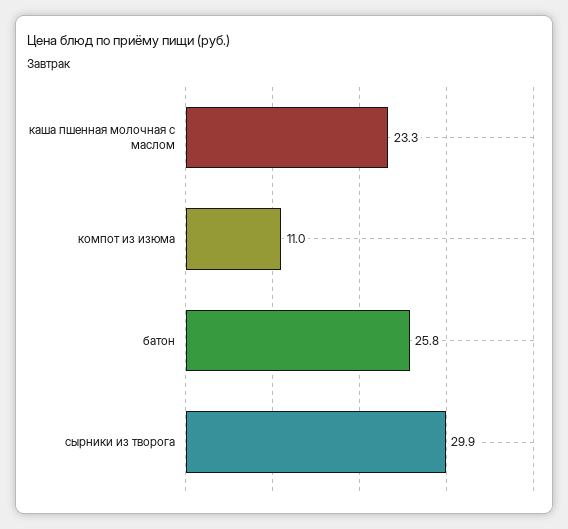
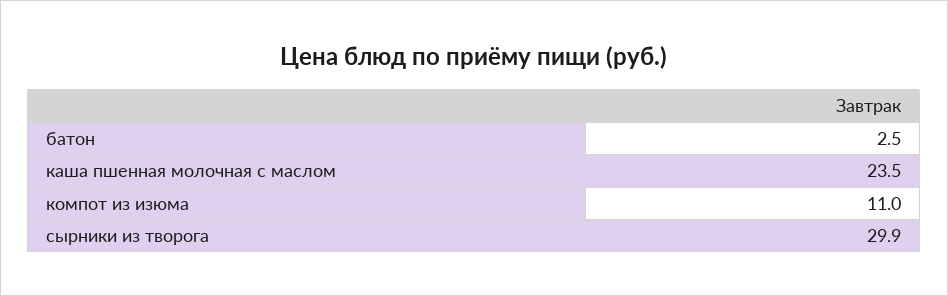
каша пшенная молочная с маслом: 23.3 -> 23.5
батон: 25.8 -> 2.5

